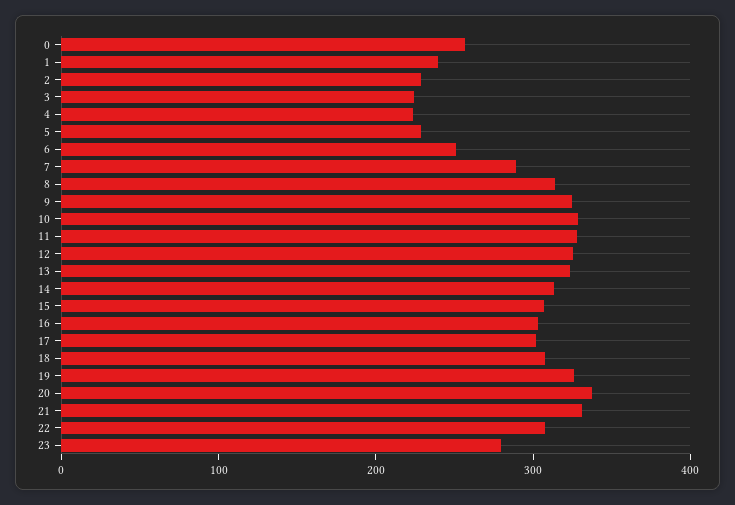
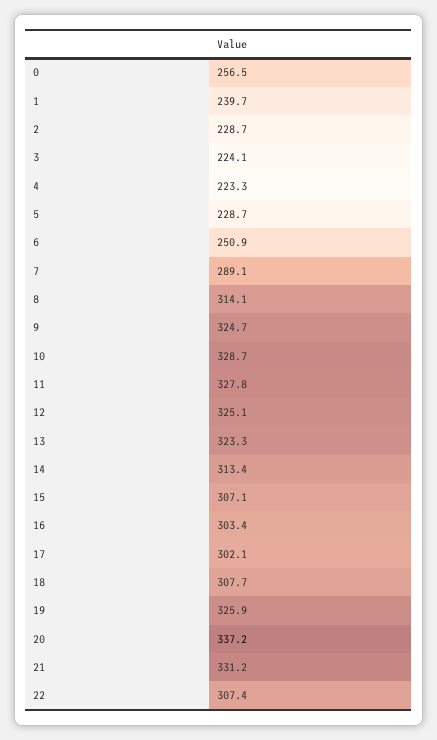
23: 280 -> none

